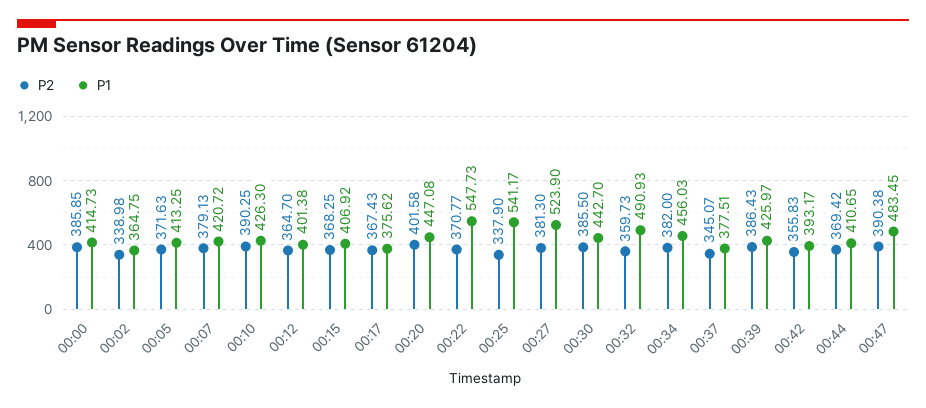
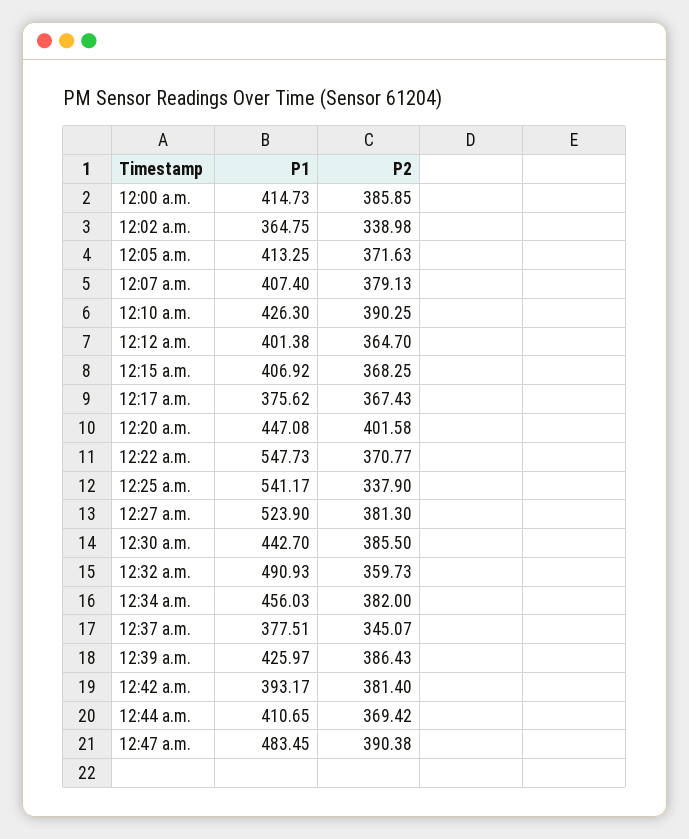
P1, 00:07: 420.72 -> 407.4
P2, 00:42: 355.83 -> 381.4

